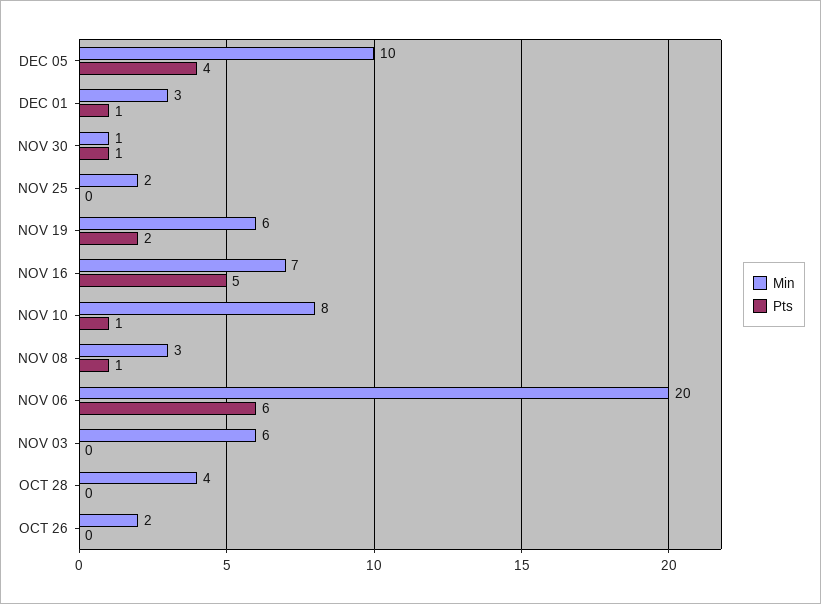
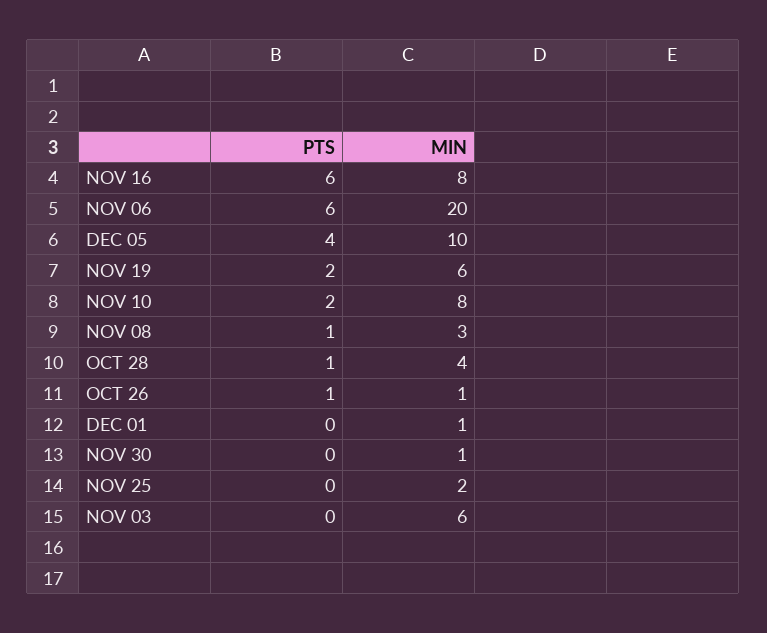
Min, DEC 01: 3 -> 1
Pts, DEC 01: 1 -> 0
Pts, NOV 30: 1 -> 0
Min, NOV 16: 7 -> 8
Pts, NOV 16: 5 -> 6
Pts, NOV 10: 1 -> 2
Pts, OCT 28: 0 -> 1
Min, OCT 26: 2 -> 1
Pts, OCT 26: 0 -> 1

